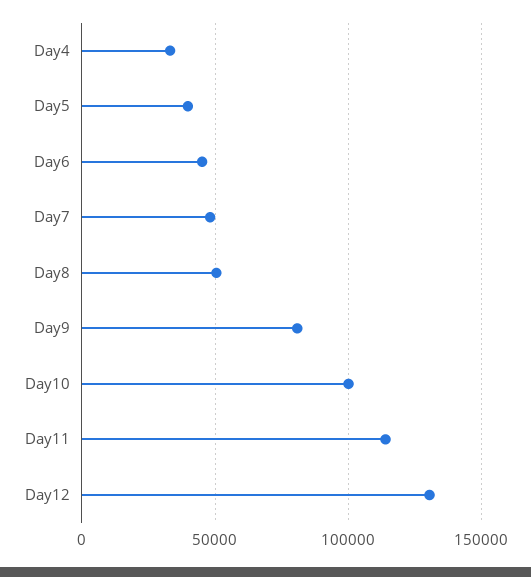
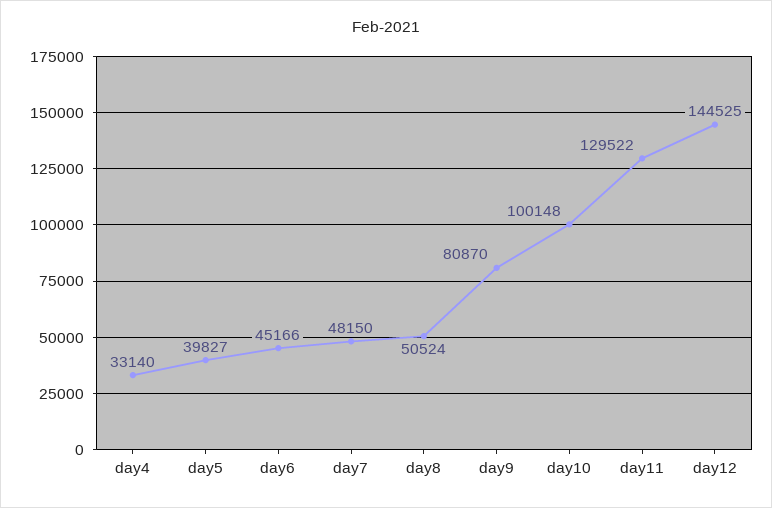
Day11: 115000 -> 129522
Day12: 130000 -> 144525

